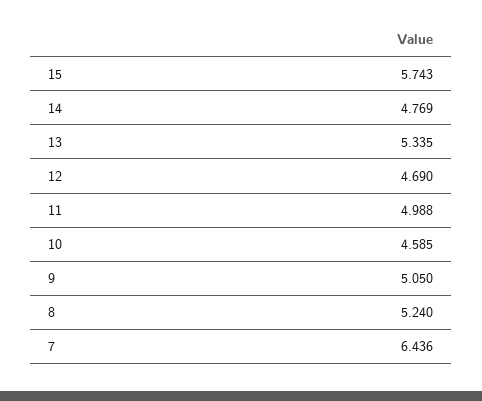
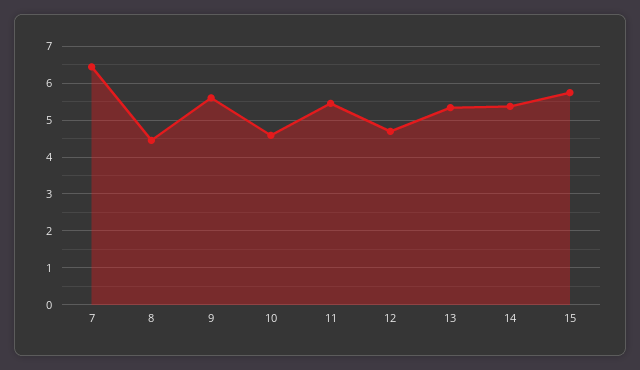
14: 4.769 -> 5.4
11: 4.988 -> 5.4
9: 5.05 -> 5.6
8: 5.24 -> 4.4

